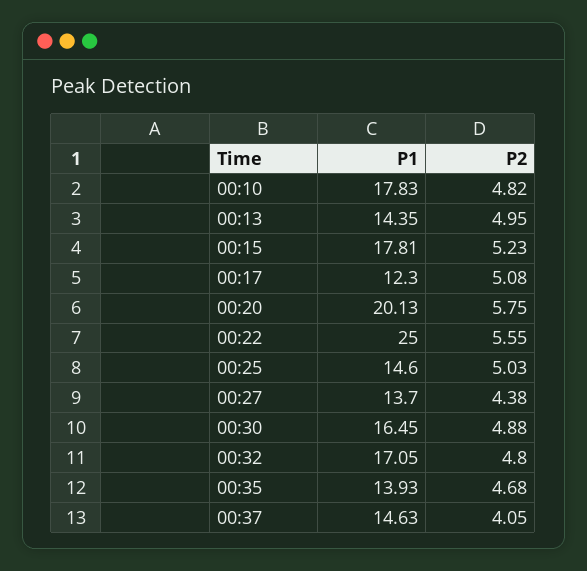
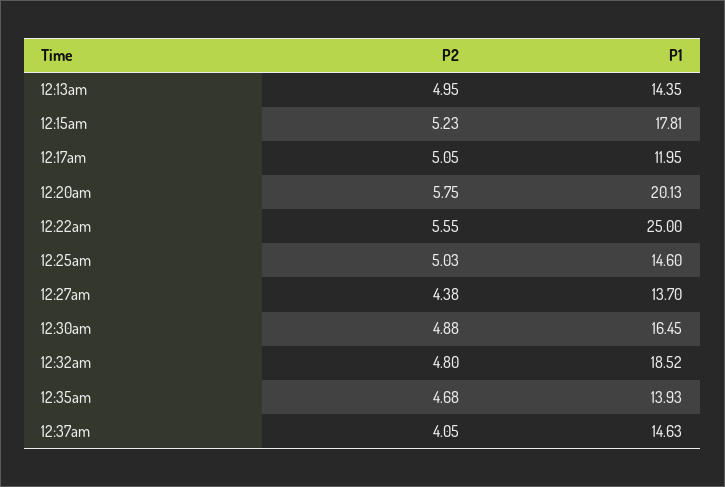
P1, 00:10: 17.83 -> none
P2, 00:10: 4.82 -> none
P1, 00:17: 12.3 -> 11.95
P2, 00:17: 5.08 -> 5.05
P1, 00:32: 17.05 -> 18.52

